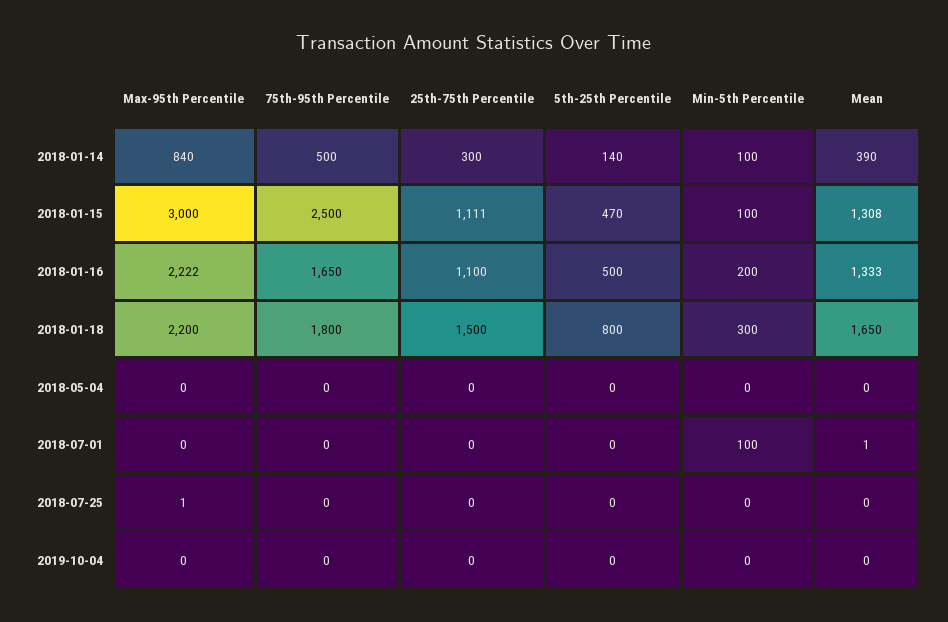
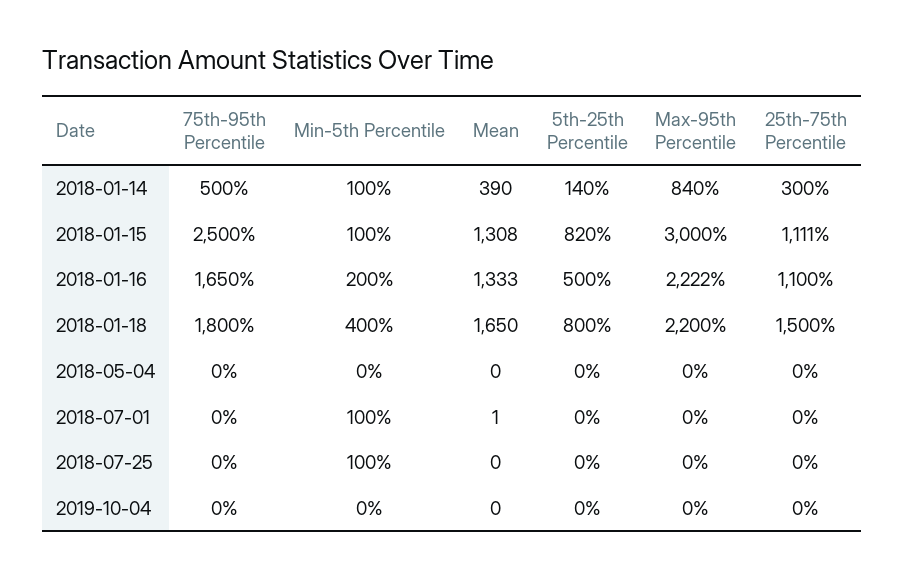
5th-25th Percentile, 2018-01-15: 470 -> 820
Min-5th Percentile, 2018-01-18: 300 -> 400
Max-95th Percentile, 2018-07-25: 1 -> 0
Min-5th Percentile, 2018-07-25: 0 -> 100

